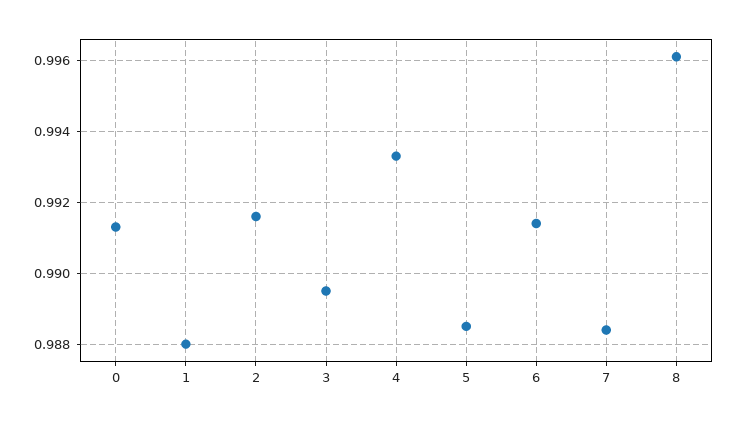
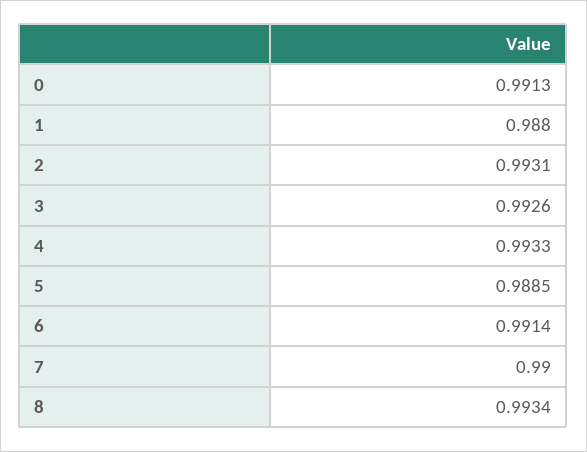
2: 0.9915 -> 0.9931
3: 0.9895 -> 0.9926
7: 0.9885 -> 0.99
8: 0.996 -> 0.9934

